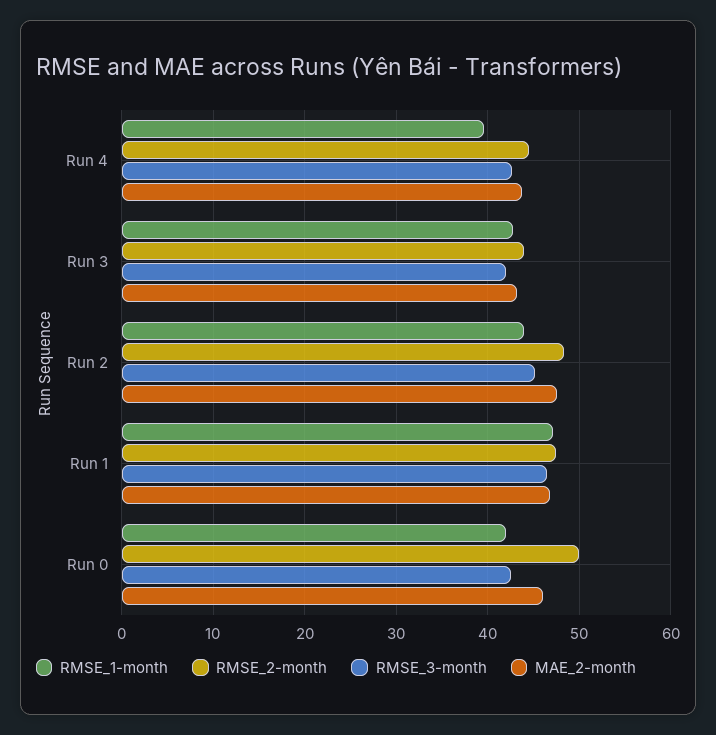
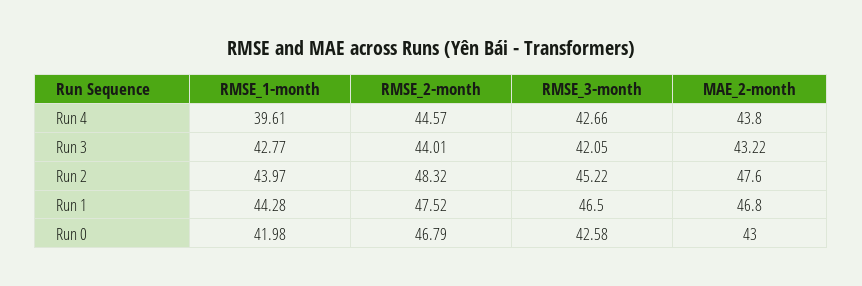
RMSE_1-month, Run 1: 47 -> 44.28
RMSE_2-month, Run 0: 50 -> 46.79
MAE_2-month, Run 0: 46 -> 43

